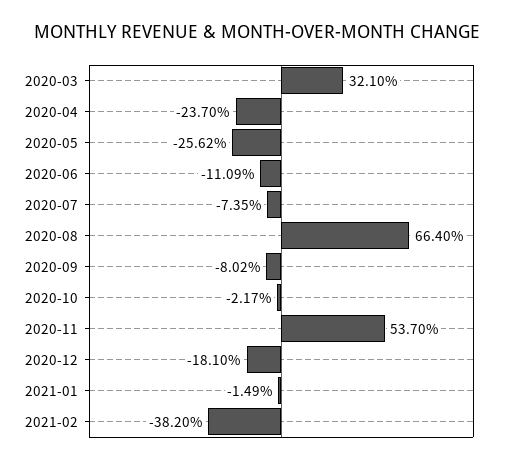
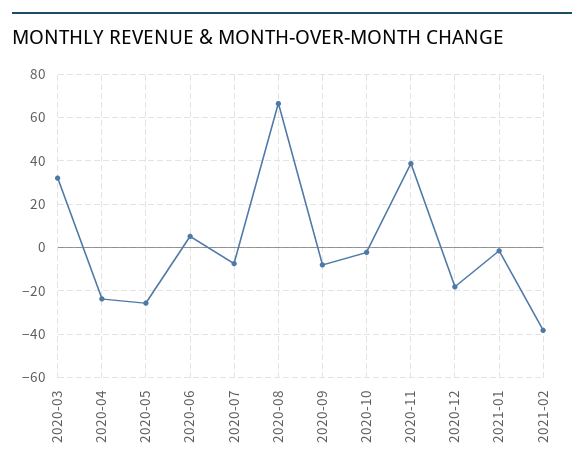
2020-06: -11.09 -> 5
2020-11: 53.7 -> 40

